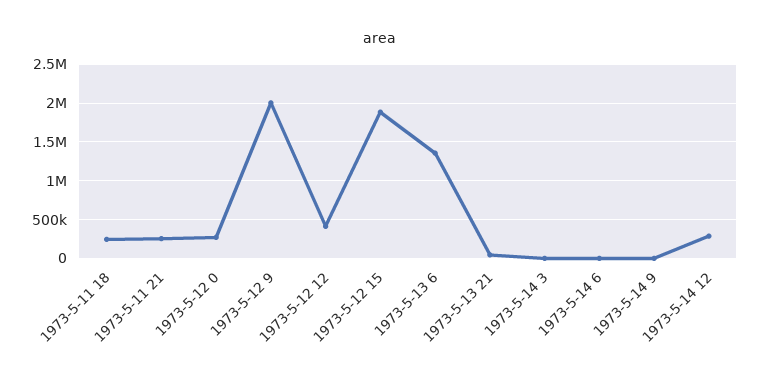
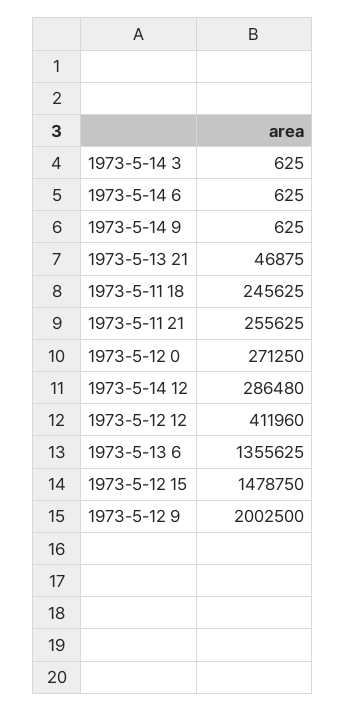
1973-5-12 15: 1900000 -> 1478750

